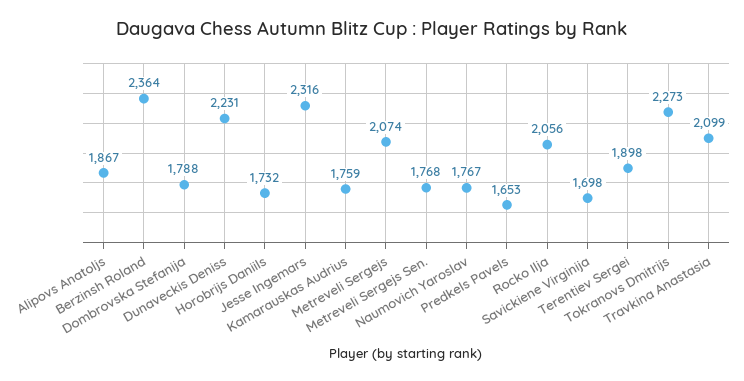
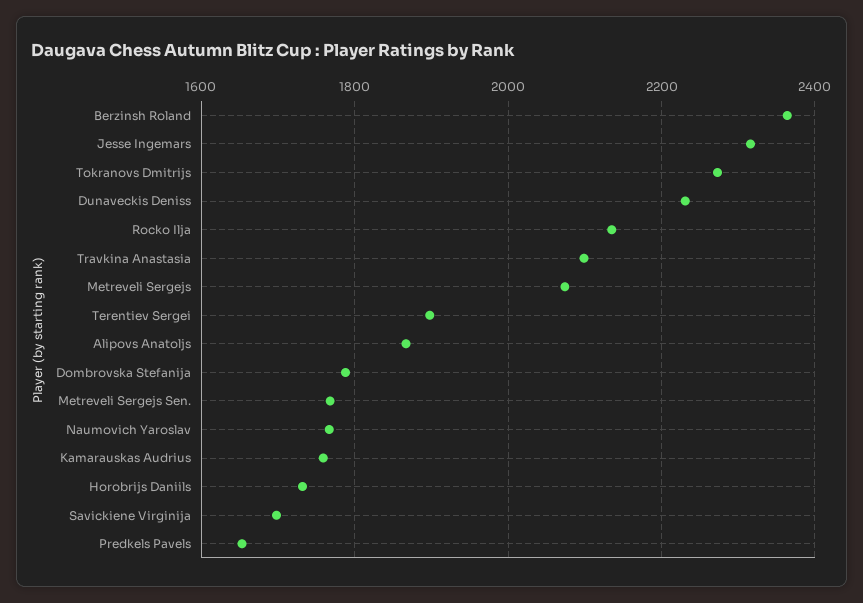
Rocko Ilja: 2056 -> 2140

